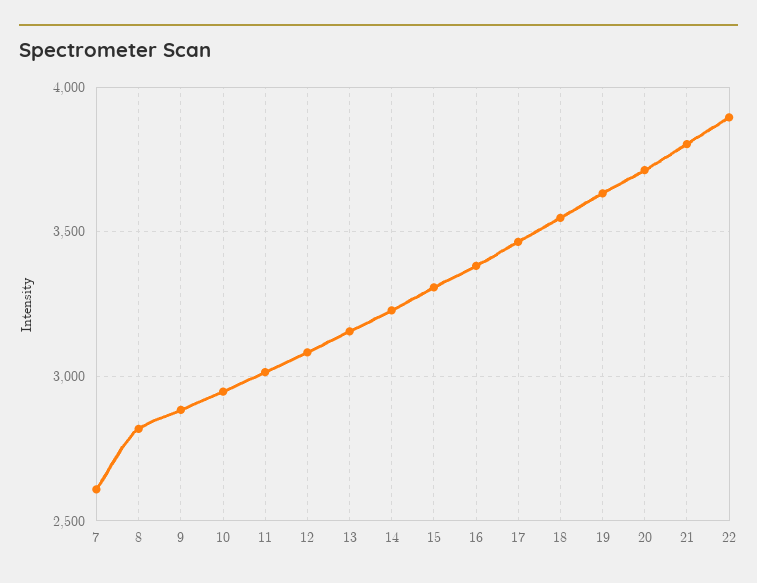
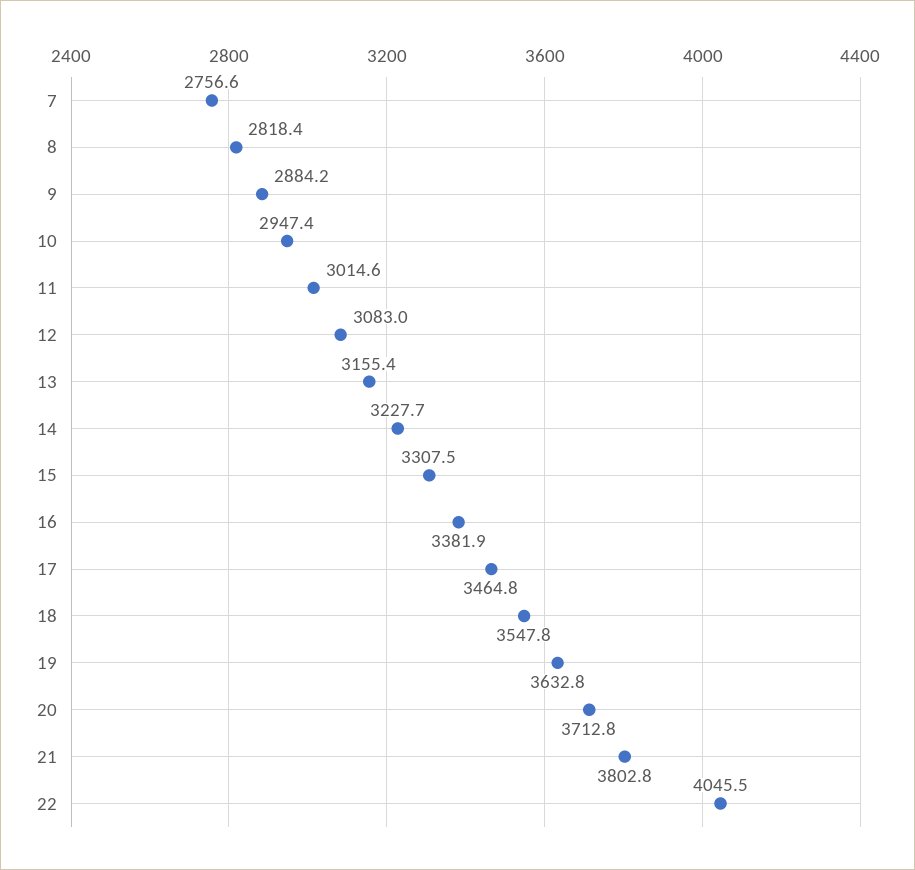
7: 2600 -> 2756.6
22: 3900 -> 4045.5

